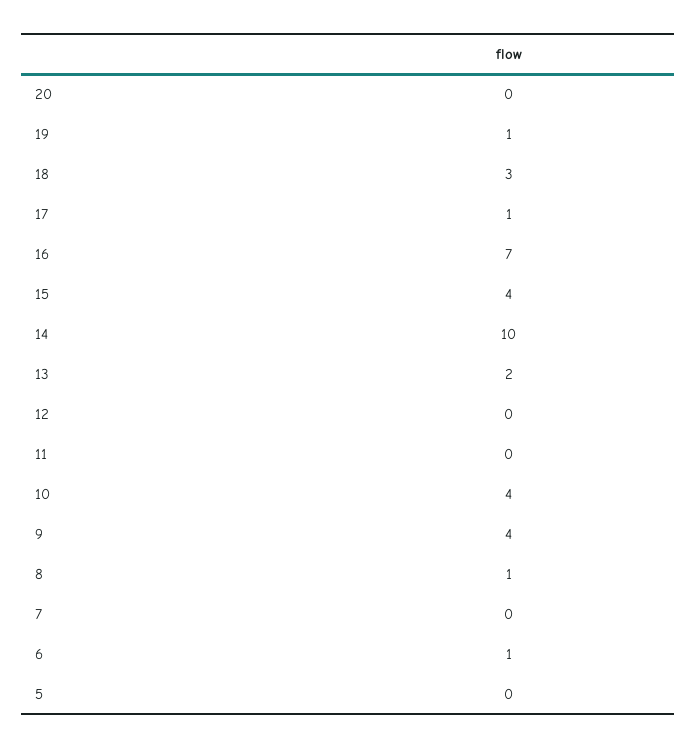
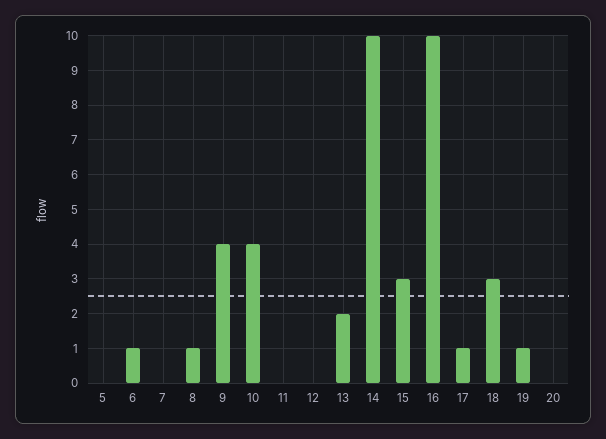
16: 7 -> 10
15: 4 -> 3

